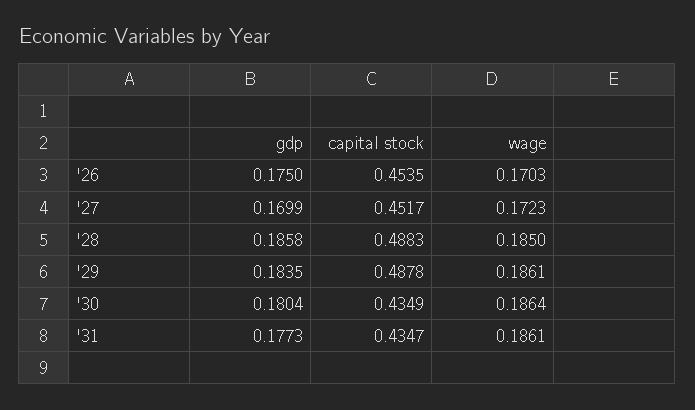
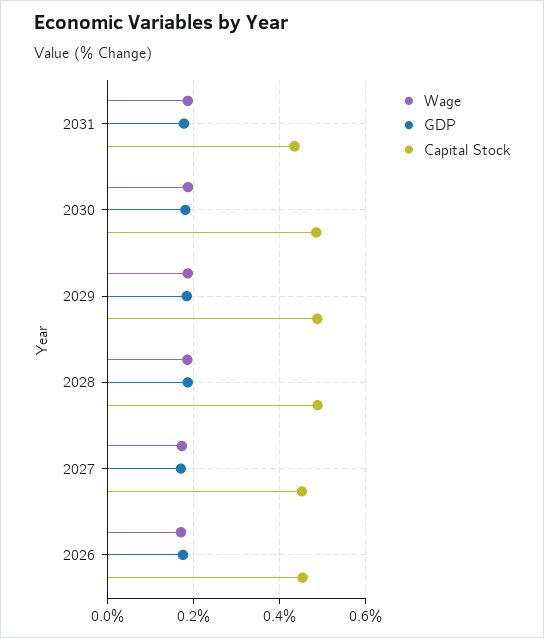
capital stock, '30: 0.4349 -> 0.48

